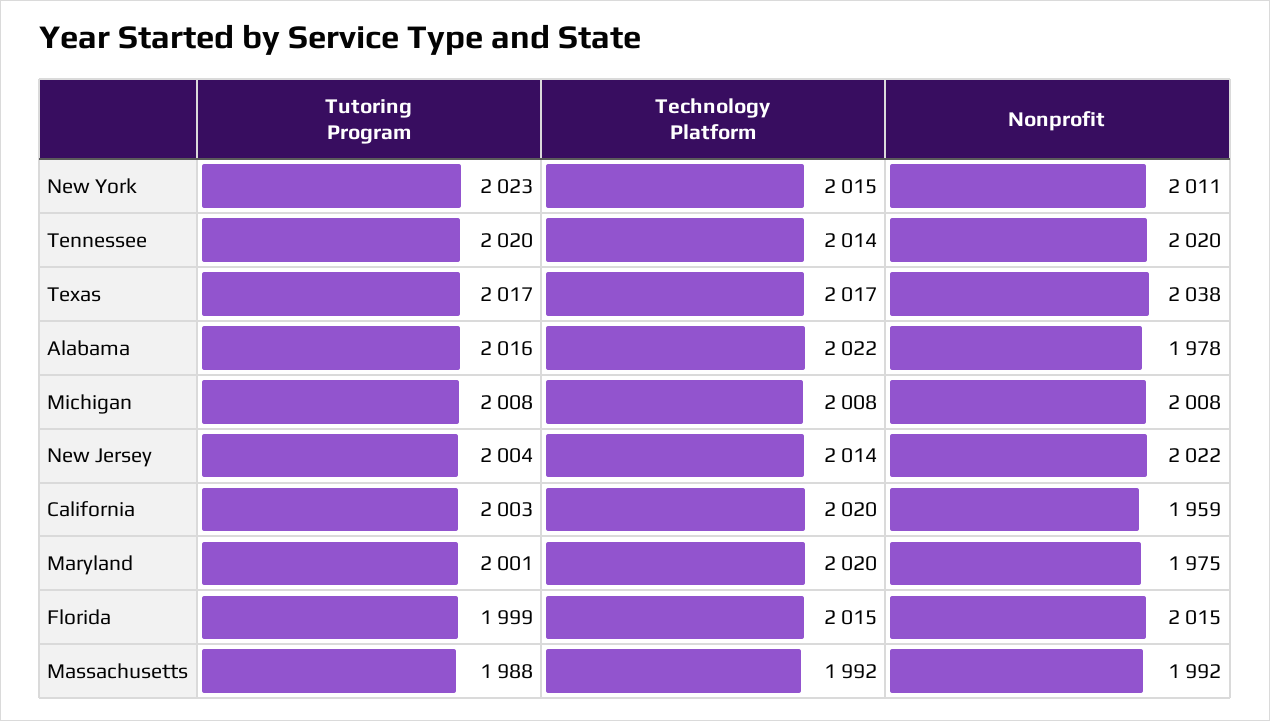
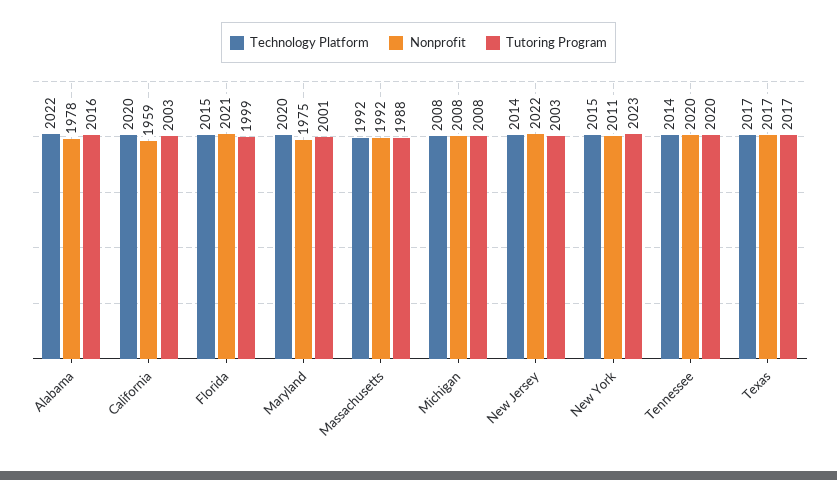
Nonprofit, Texas: 2038 -> 2017
Tutoring Program, New Jersey: 2004 -> 2003
Nonprofit, Florida: 2015 -> 2021

